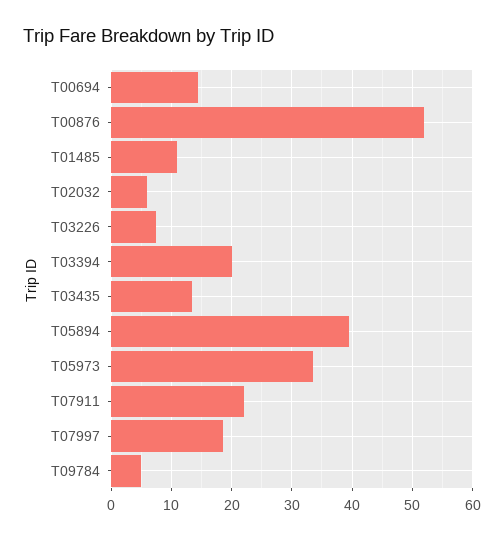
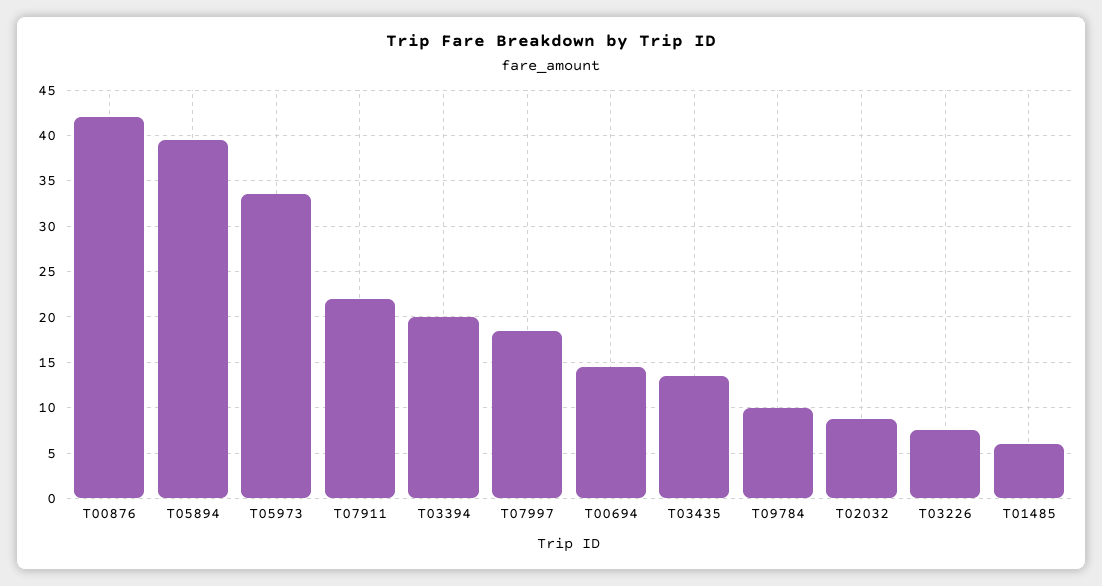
T00876: 52 -> 42
T01485: 11 -> 6
T02032: 6 -> 9
T09784: 5 -> 10

